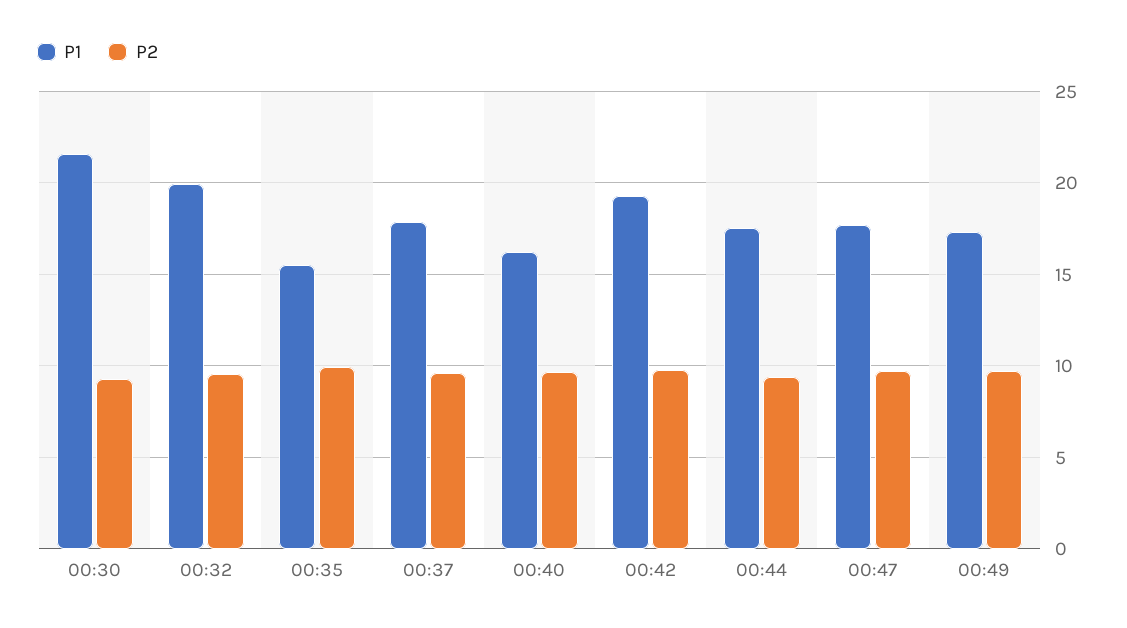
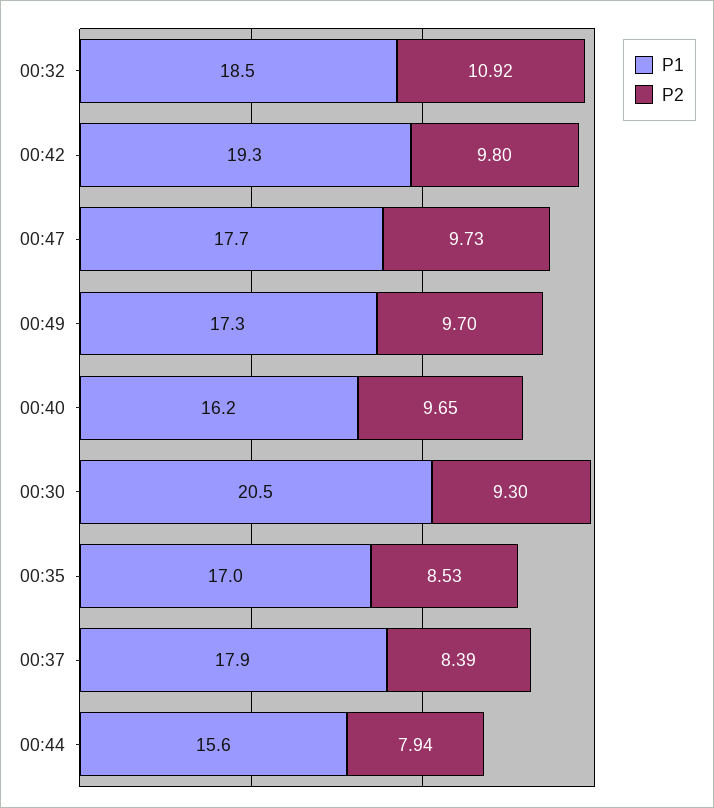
P1, 00:30: 21.5 -> 20.5
P1, 00:32: 20 -> 18.5
P2, 00:32: 9.5 -> 10.92
P1, 00:35: 15.5 -> 17
P2, 00:35: 10 -> 8.53
P2, 00:37: 9.5 -> 8.39
P1, 00:44: 17.5 -> 15.6
P2, 00:44: 9.5 -> 7.94

